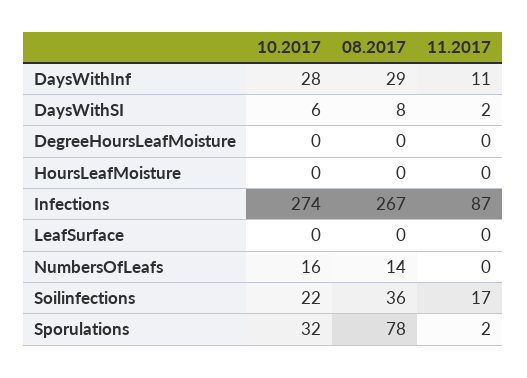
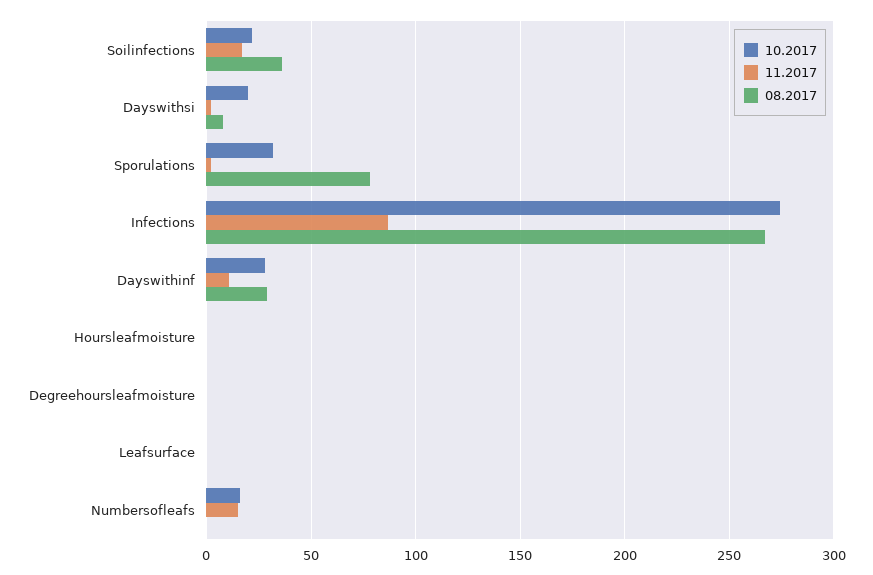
10.2017, DaysWithSI: 6 -> 20
08.2017, NumbersOfLeafs: 14 -> 0
11.2017, NumbersOfLeafs: 0 -> 15

